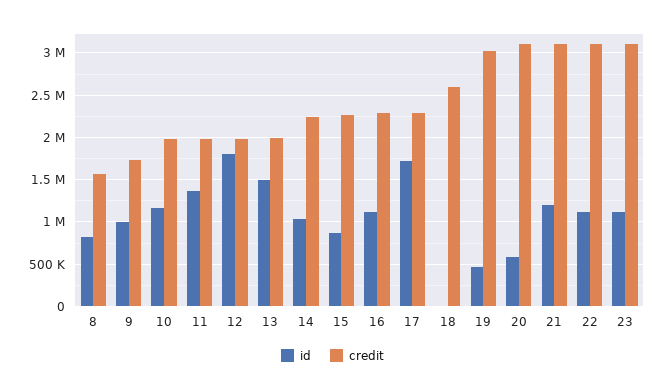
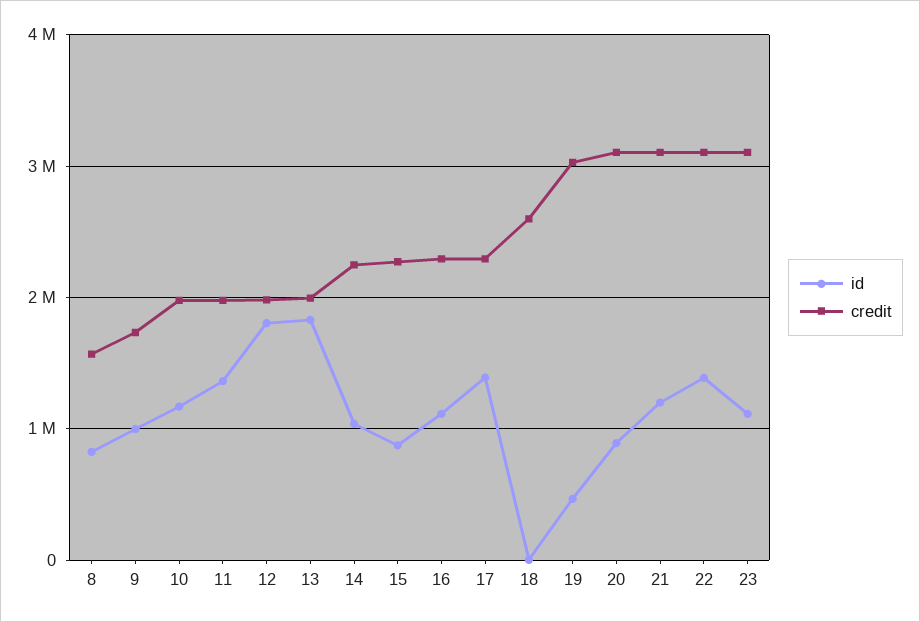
id, 13: 1500000 -> 1800000
id, 17: 1700000 -> 1400000
id, 20: 600000 -> 900000
id, 22: 1100000 -> 1400000

